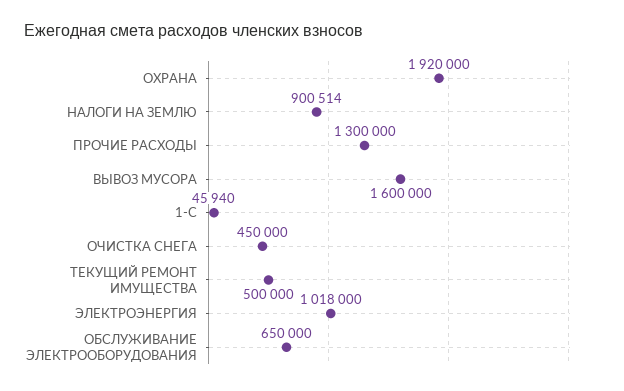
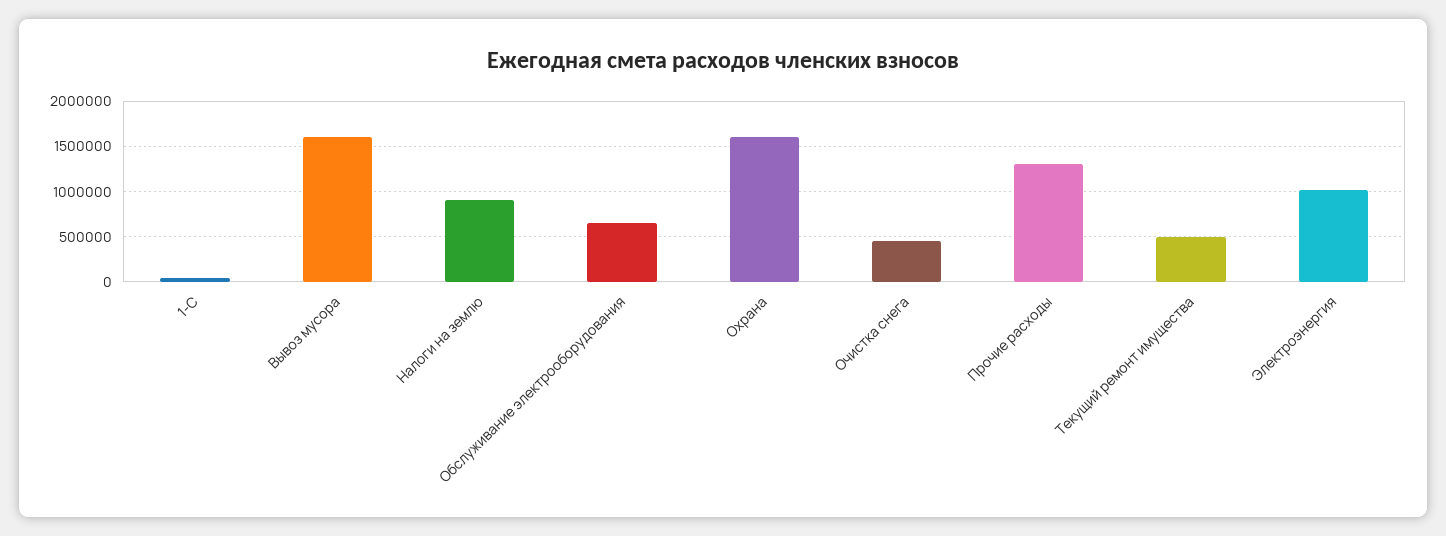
ОХРАНА: 1920000 -> 1600000

